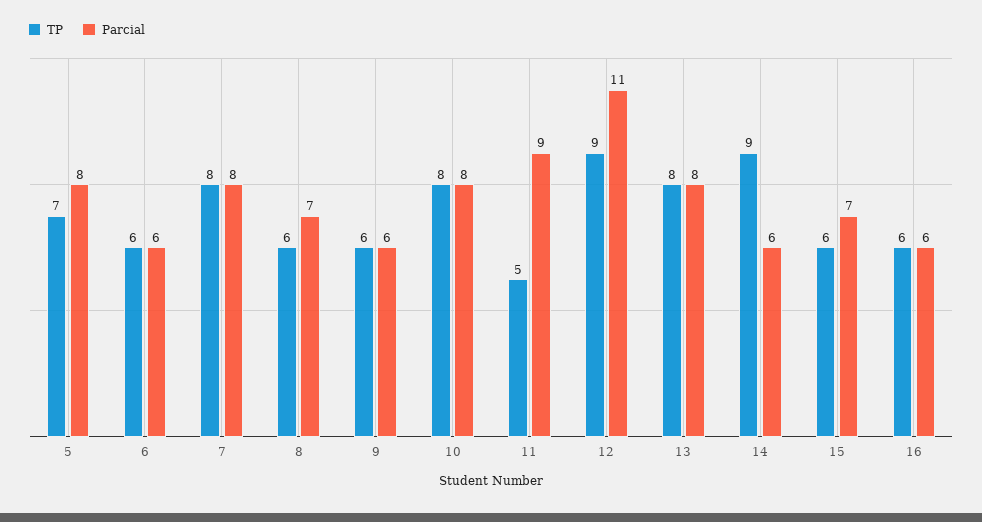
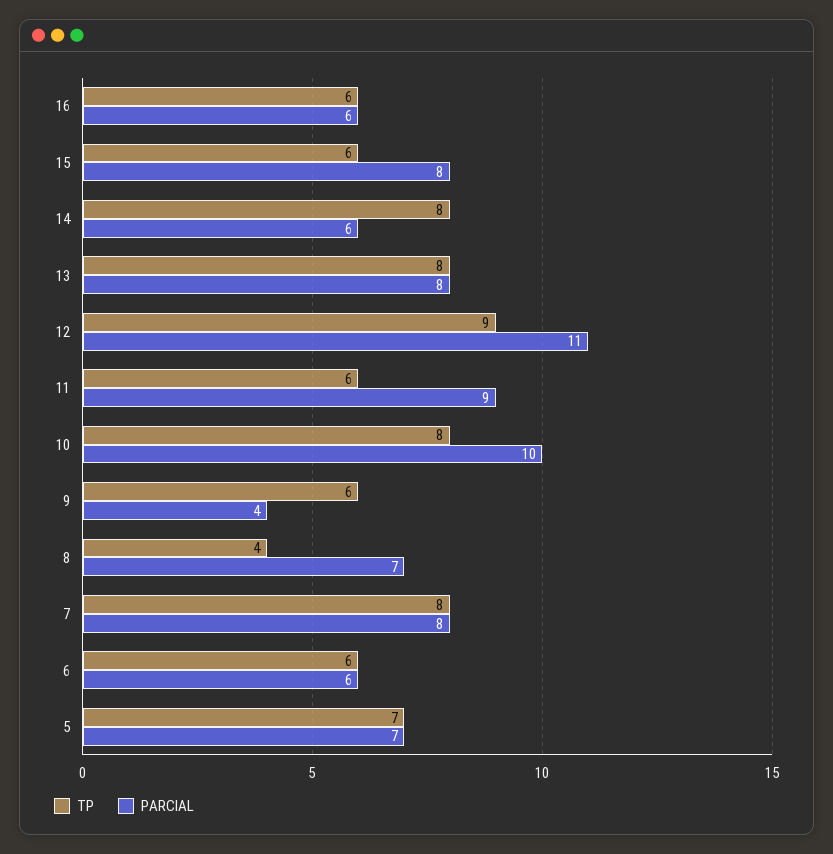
Parcial, 5: 8 -> 7
TP, 8: 6 -> 4
Parcial, 9: 6 -> 4
Parcial, 10: 8 -> 10
TP, 11: 5 -> 6
TP, 14: 9 -> 8
Parcial, 15: 7 -> 8

